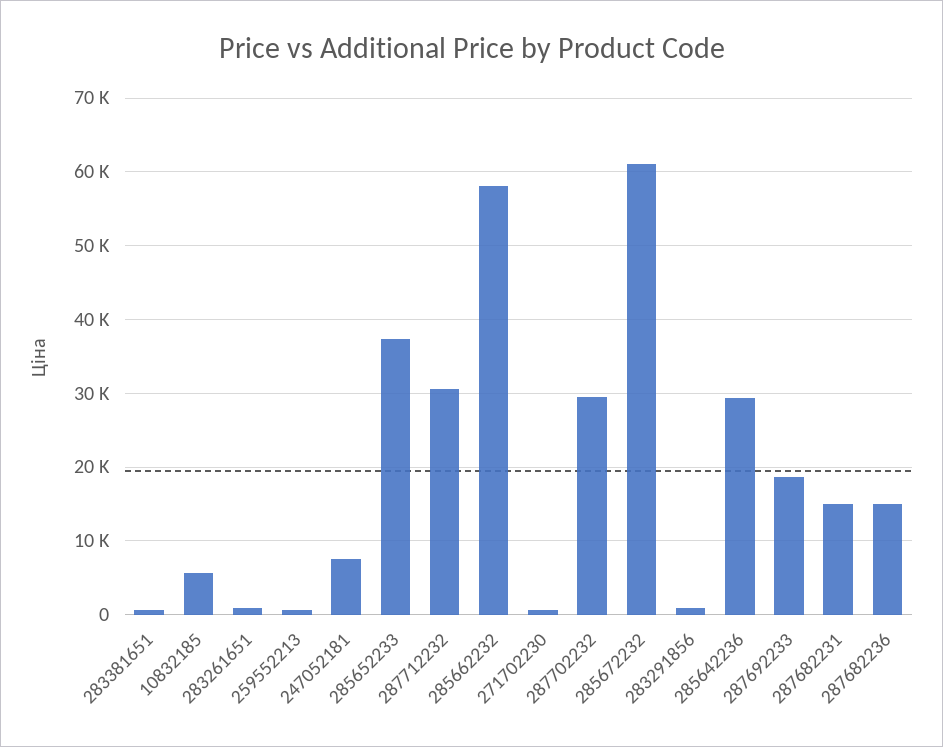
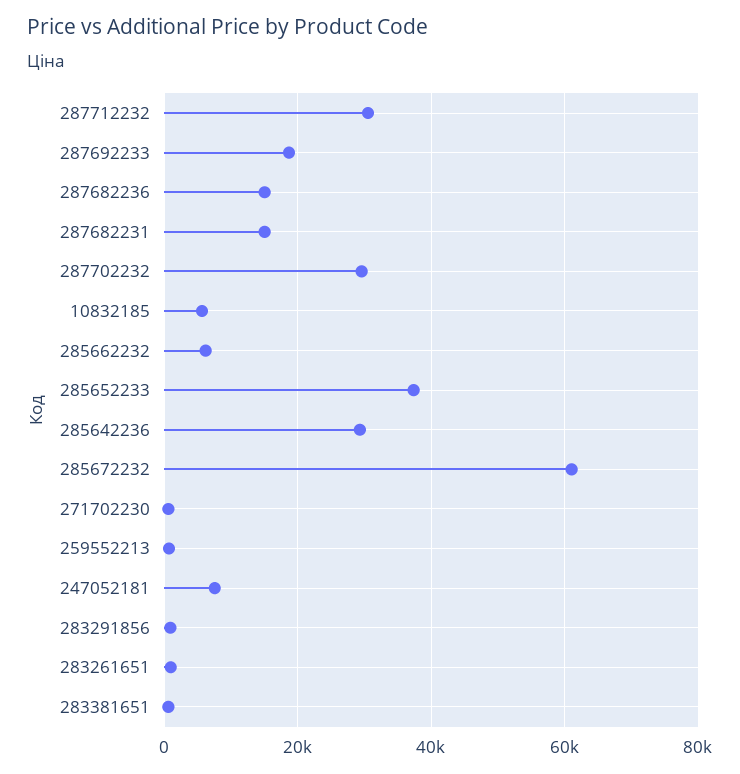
285662232: 58000 -> 6000

